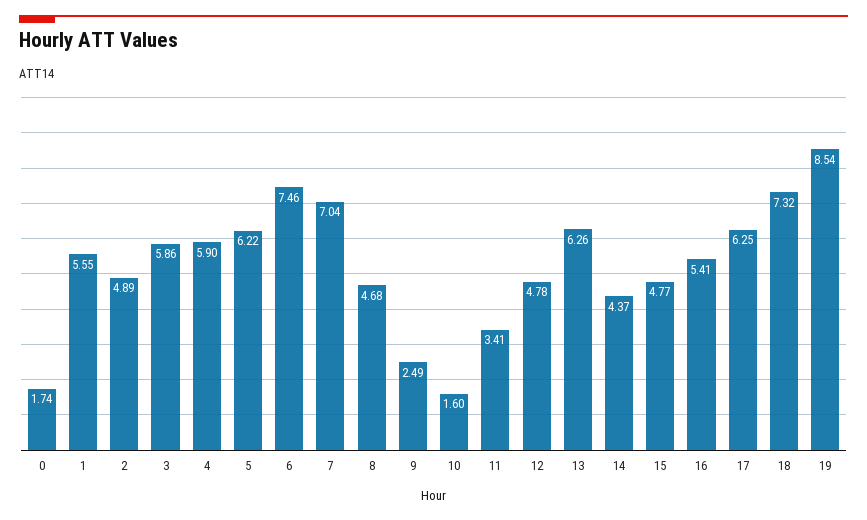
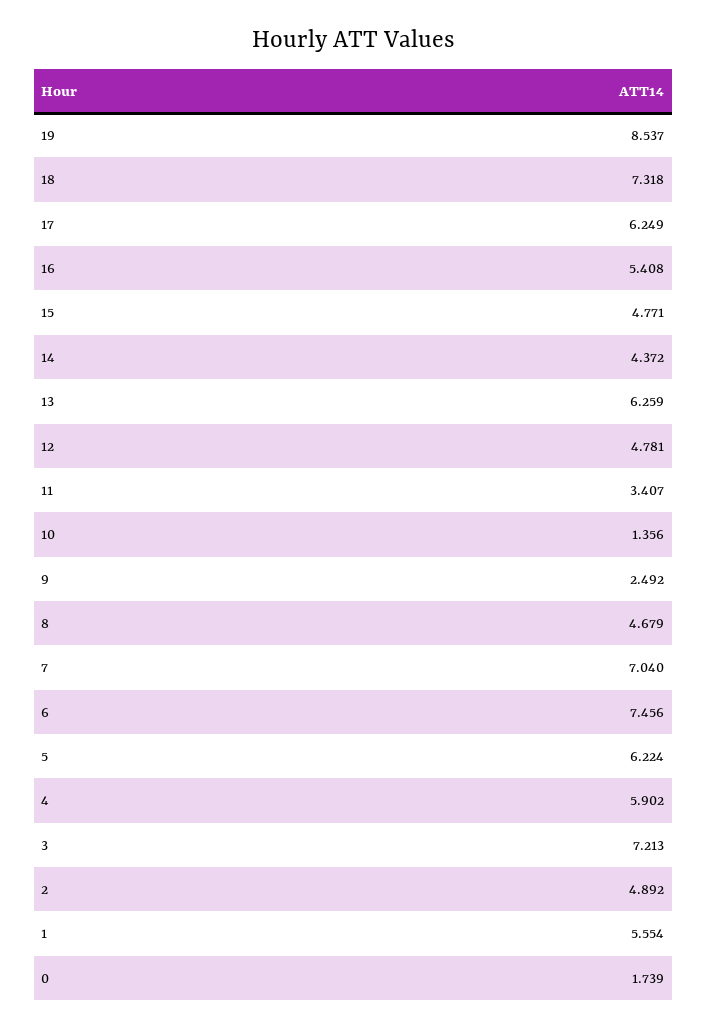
3: 5.86 -> 7.213
10: 1.6 -> 1.356

